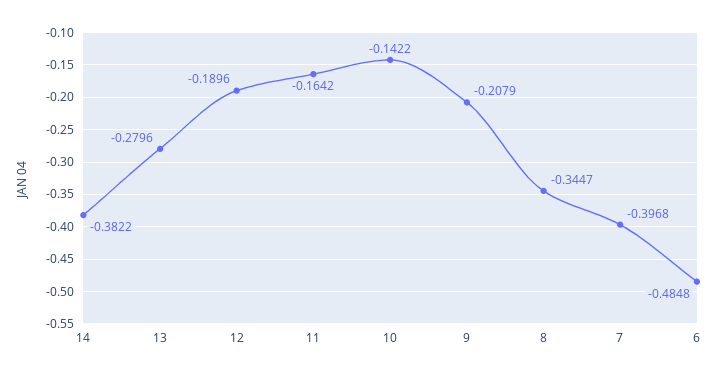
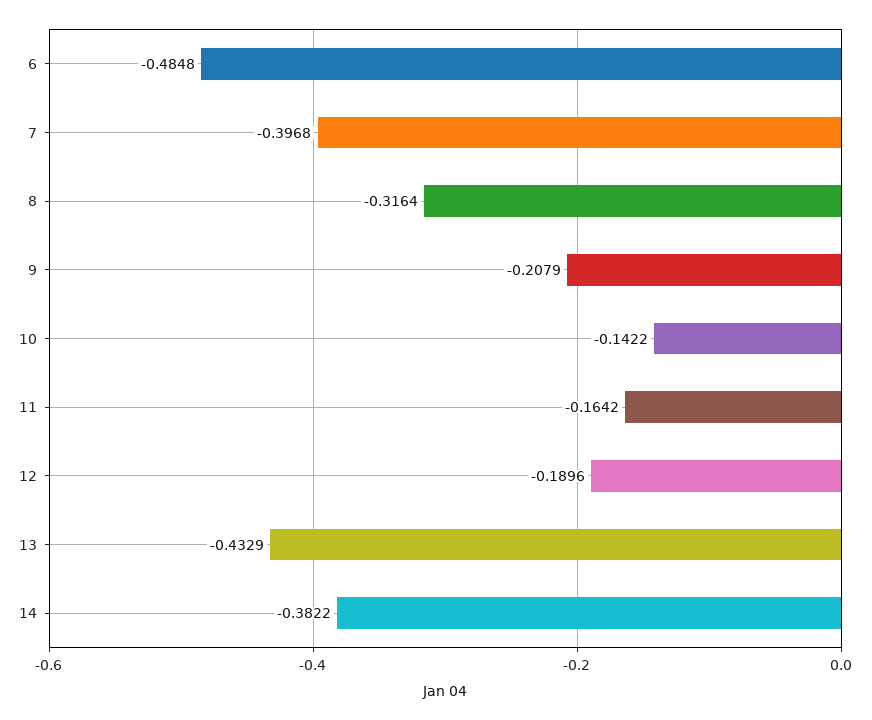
13: -0.2796 -> -0.4329
8: -0.3447 -> -0.3164

